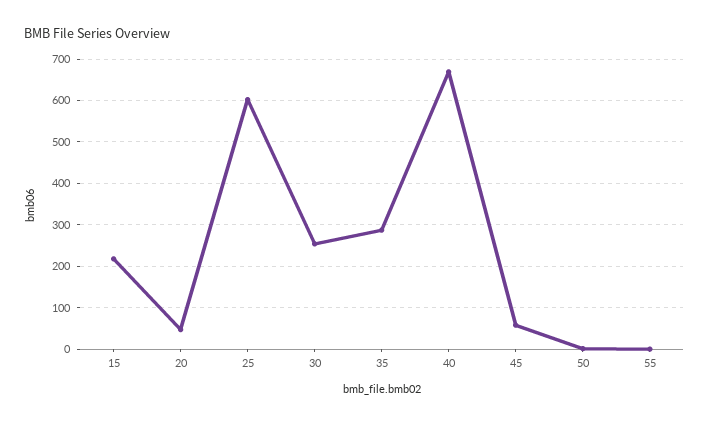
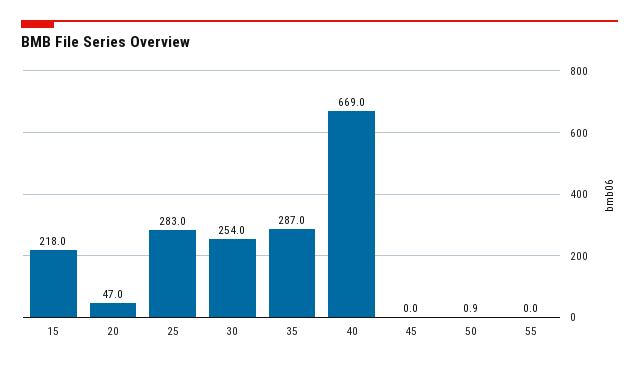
25: 600 -> 283
45: 60 -> 0

